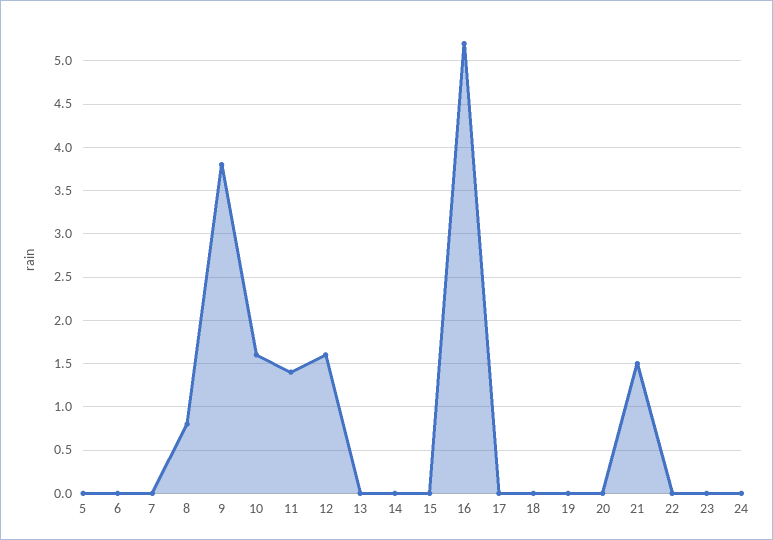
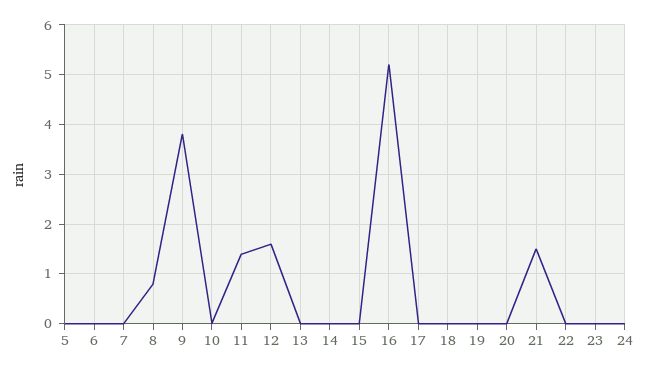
10: 1.6 -> 0

